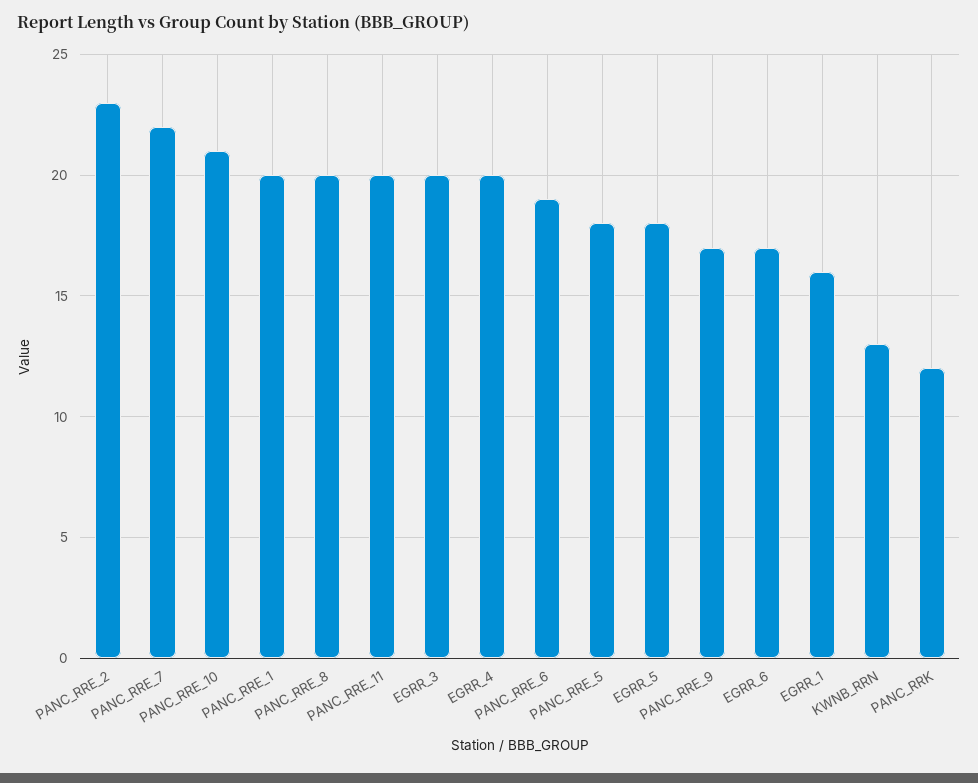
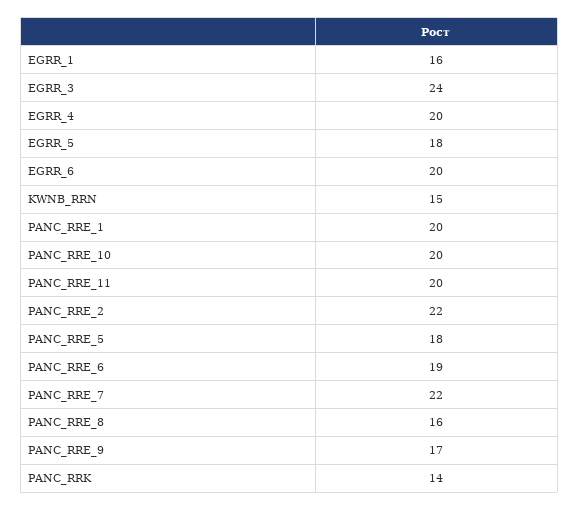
PANC_RRE_2: 23 -> 22
PANC_RRE_10: 21 -> 20
PANC_RRE_8: 20 -> 16
EGRR_3: 20 -> 24
EGRR_6: 17 -> 20
KWNB_RRN: 13 -> 15
PANC_RRK: 12 -> 14

